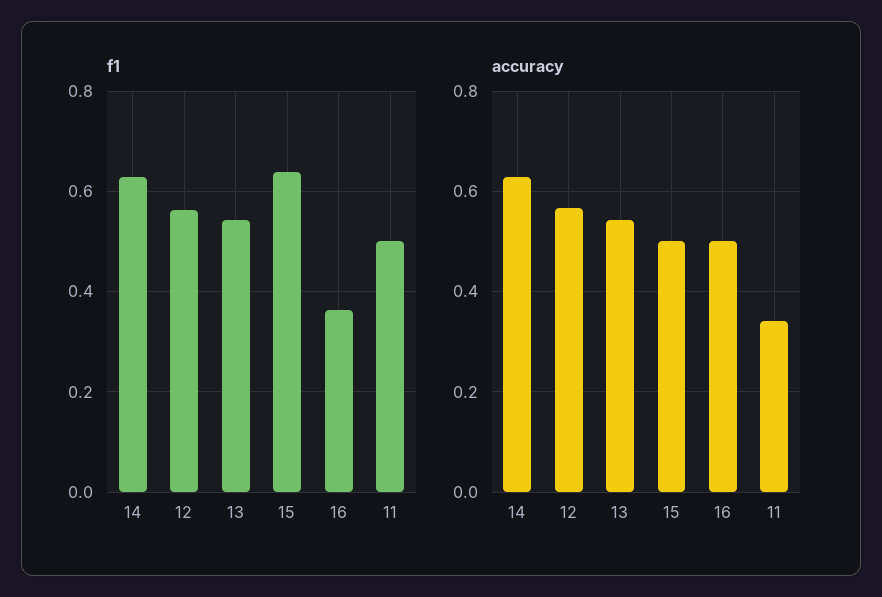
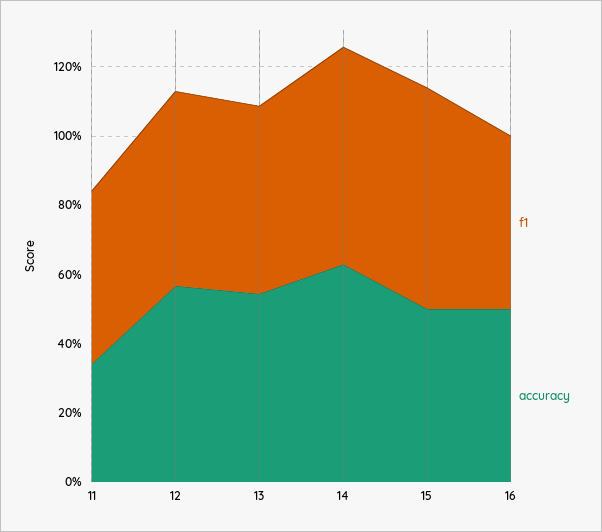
f1, 16: 0.36 -> 0.5

